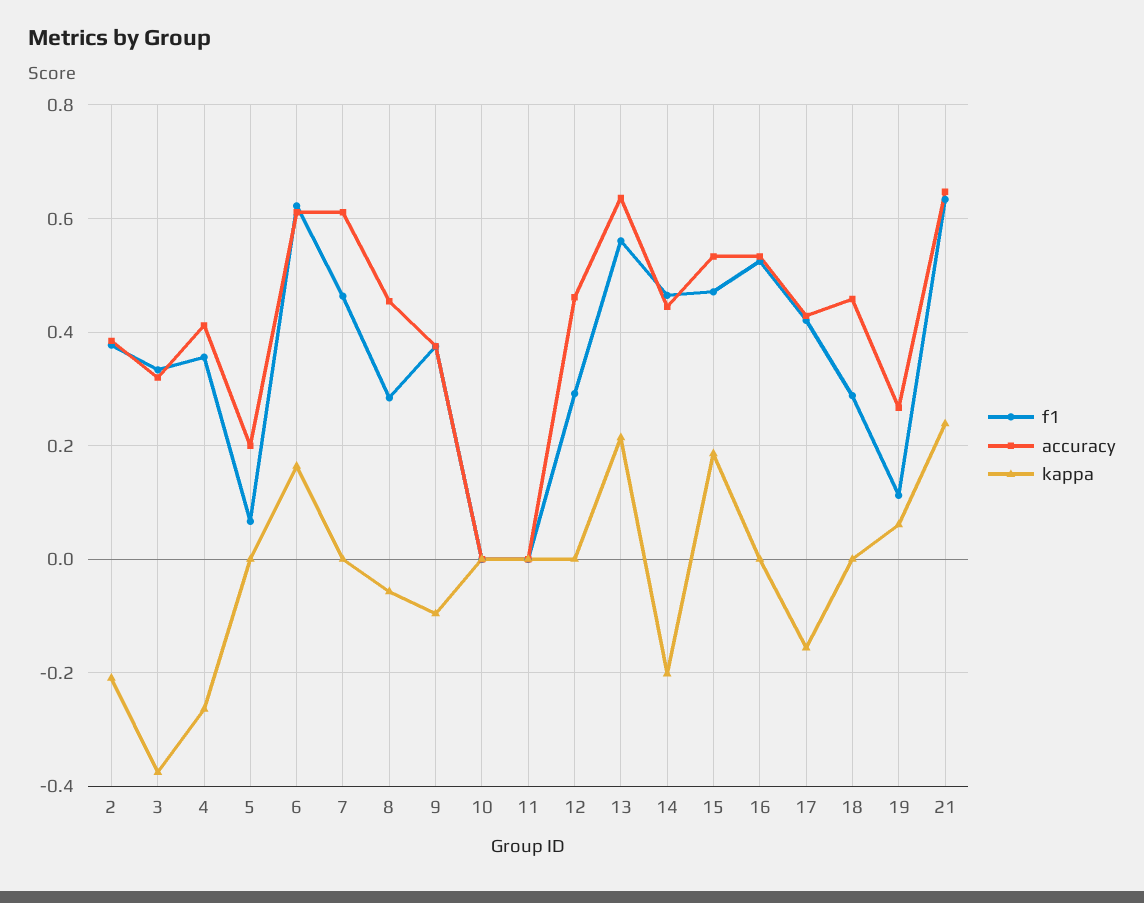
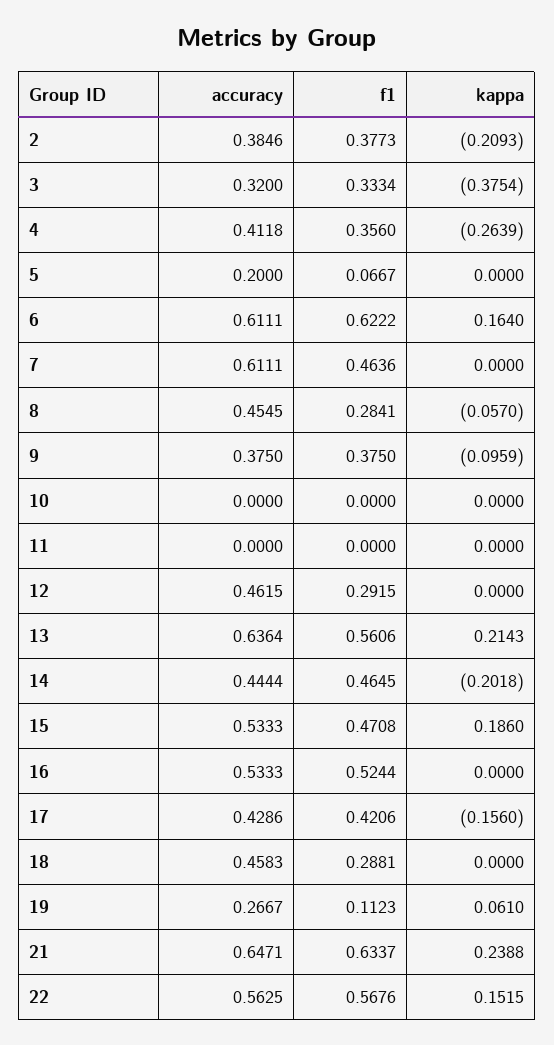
accuracy, 22: none -> 0.5625
f1, 22: none -> 0.5676
kappa, 22: none -> 0.1515

